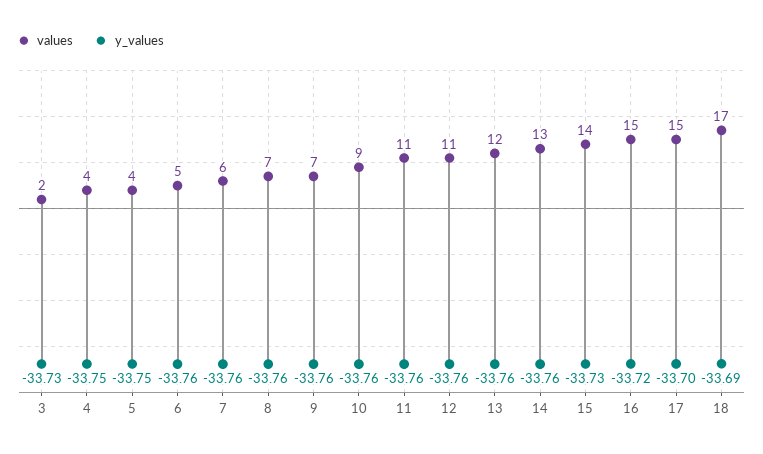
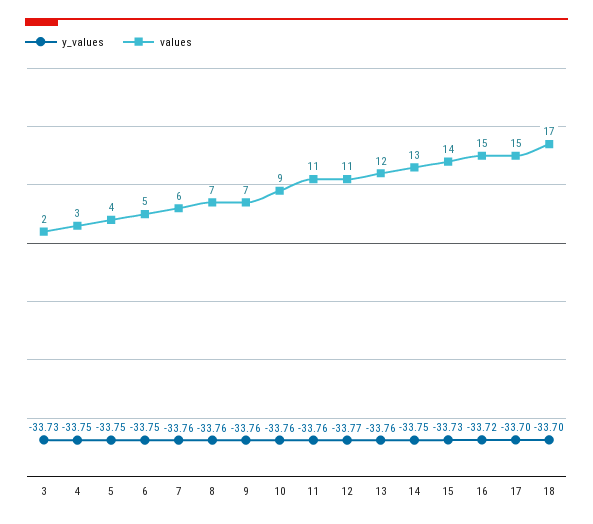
values, 4: 4 -> 3
y_values, 6: -33.76 -> -33.75
y_values, 12: -33.76 -> -33.77
y_values, 14: -33.76 -> -33.75
y_values, 18: -33.69 -> -33.7

